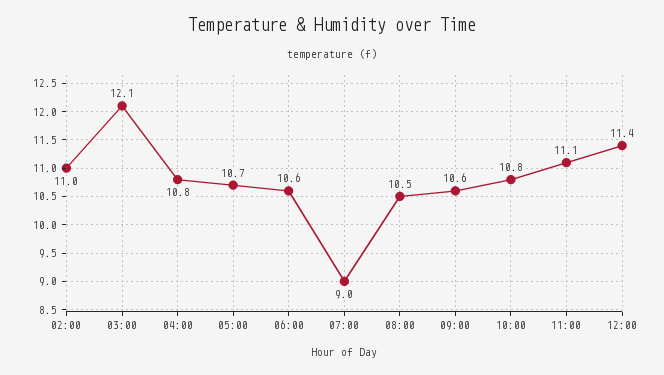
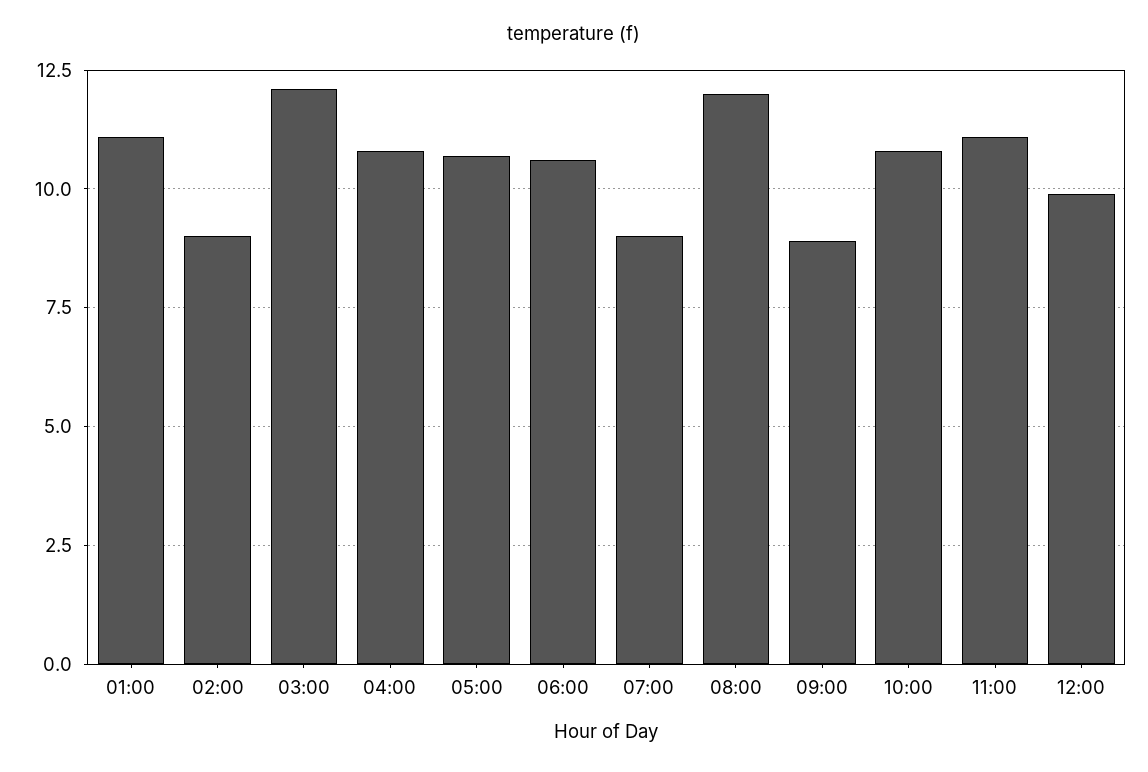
02:00: 11 -> 9
08:00: 10.5 -> 12
09:00: 10.6 -> 9
12:00: 11.4 -> 10
01:00: none -> 11

